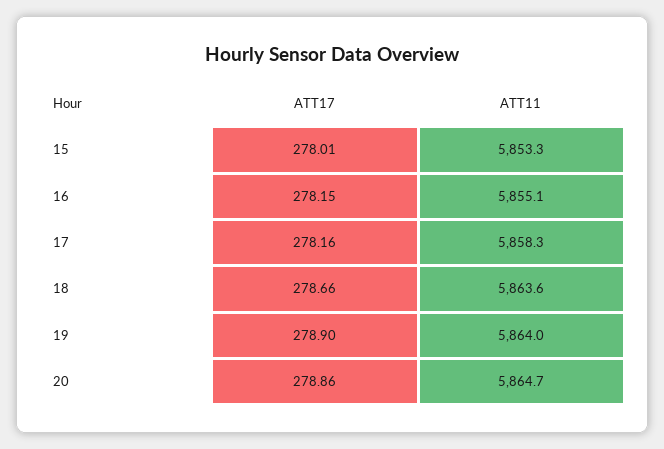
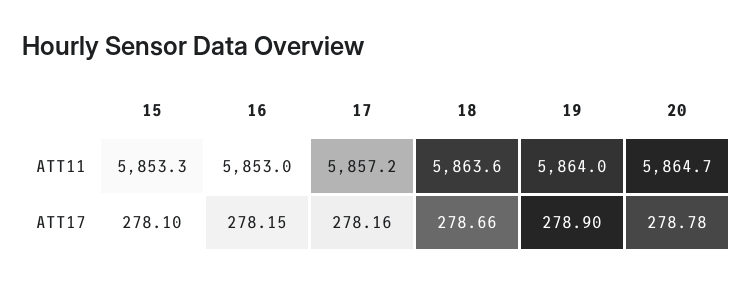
ATT17, 15: 278.01 -> 278.1
ATT11, 16: 5855.1 -> 5853
ATT11, 17: 5858.3 -> 5857.2
ATT17, 20: 278.86 -> 278.78

